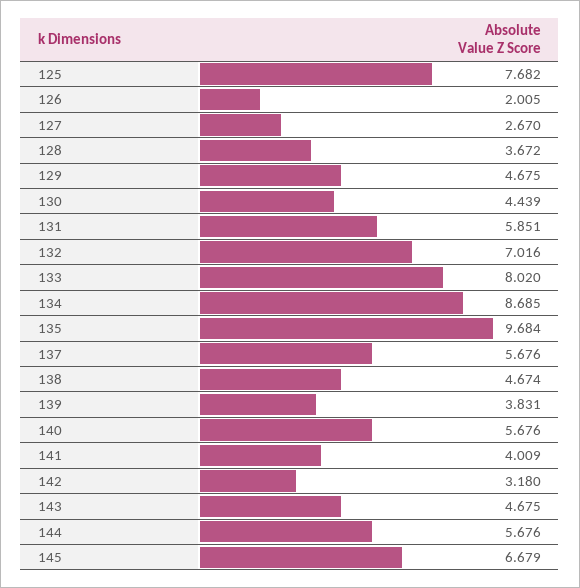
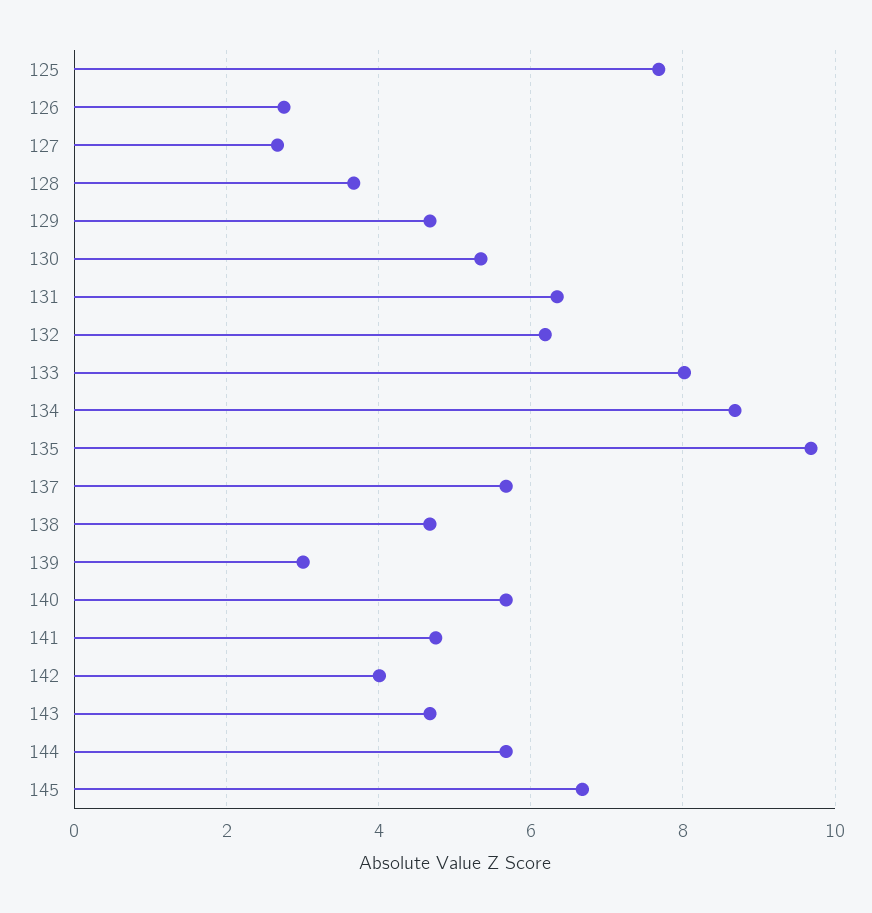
126: 2.005 -> 2.8
130: 4.439 -> 5.4
131: 5.851 -> 6.4
132: 7.016 -> 6.2
139: 3.831 -> 3
141: 4.009 -> 4.8
142: 3.18 -> 4

